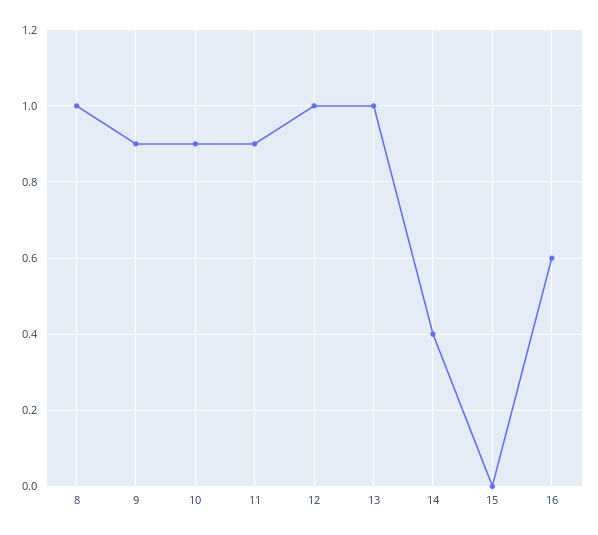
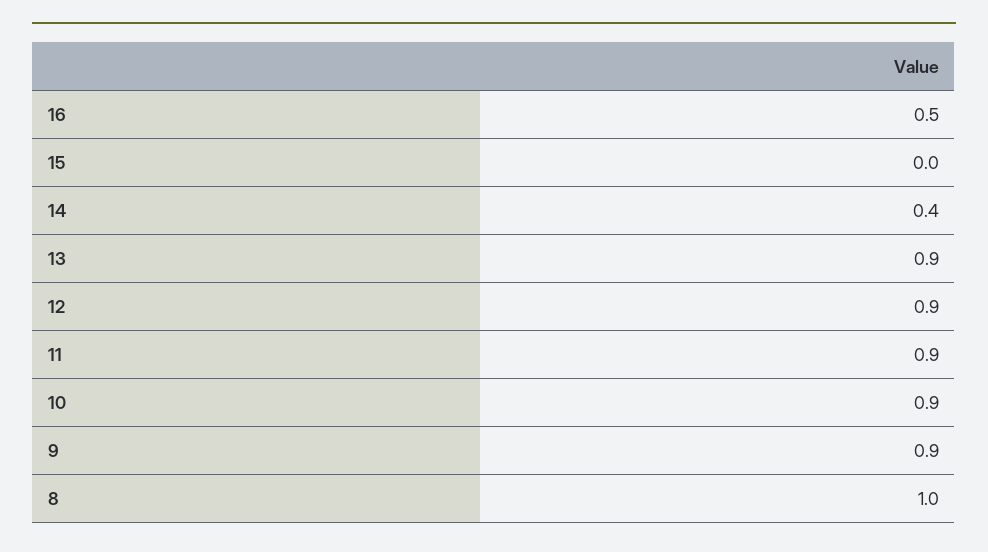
12: 1 -> 0.9
13: 1 -> 0.9
16: 0.6 -> 0.5

